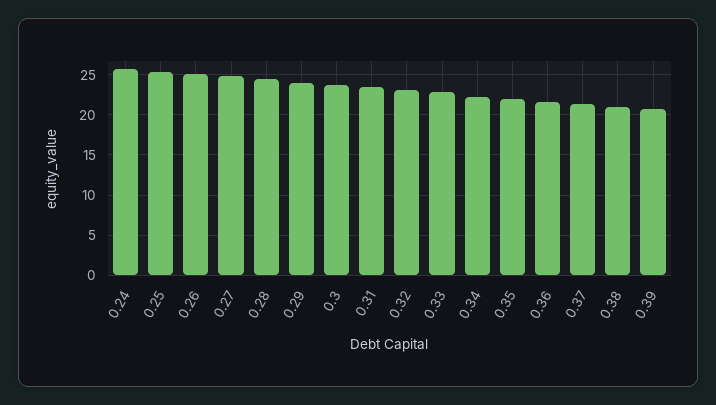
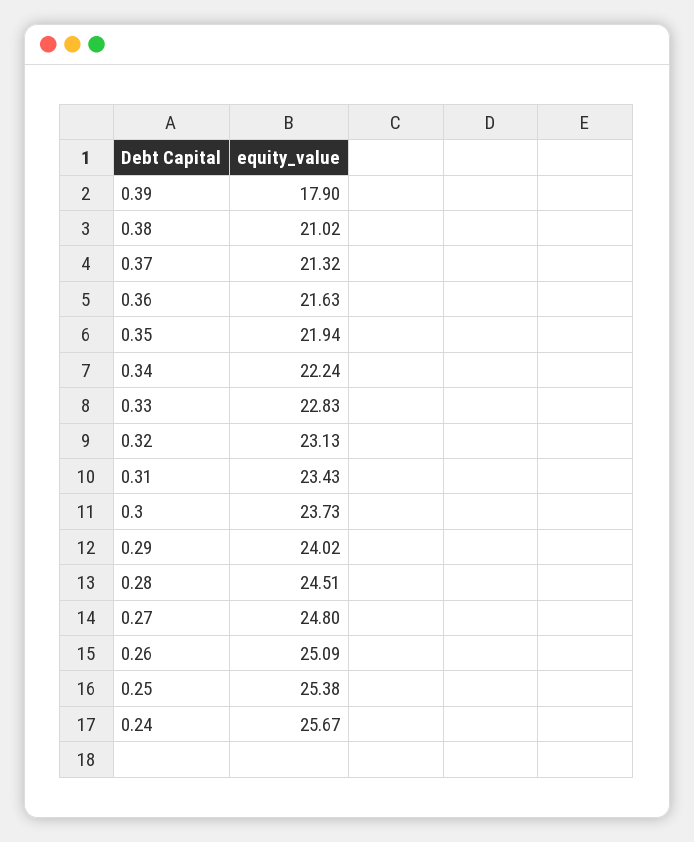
0.39: 21 -> 17.9

